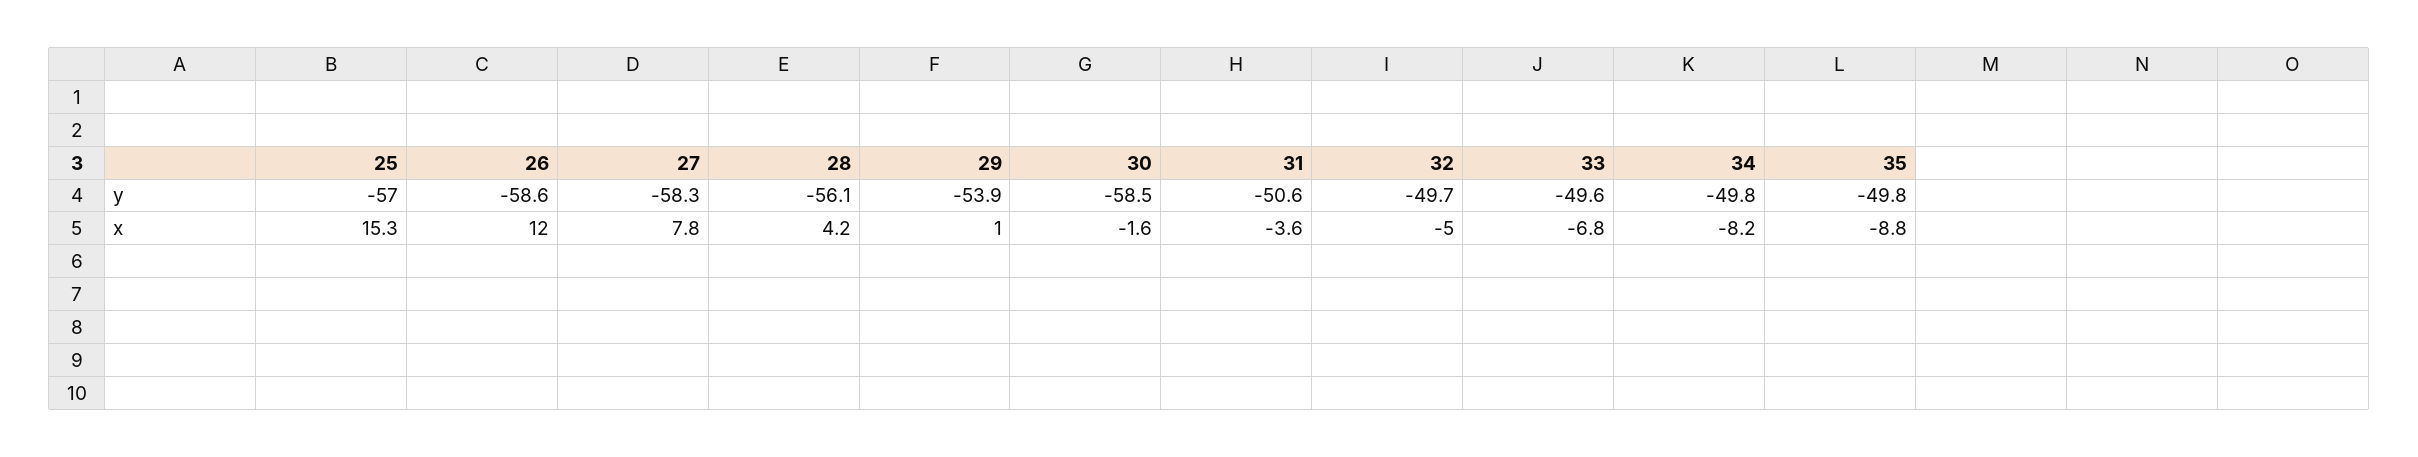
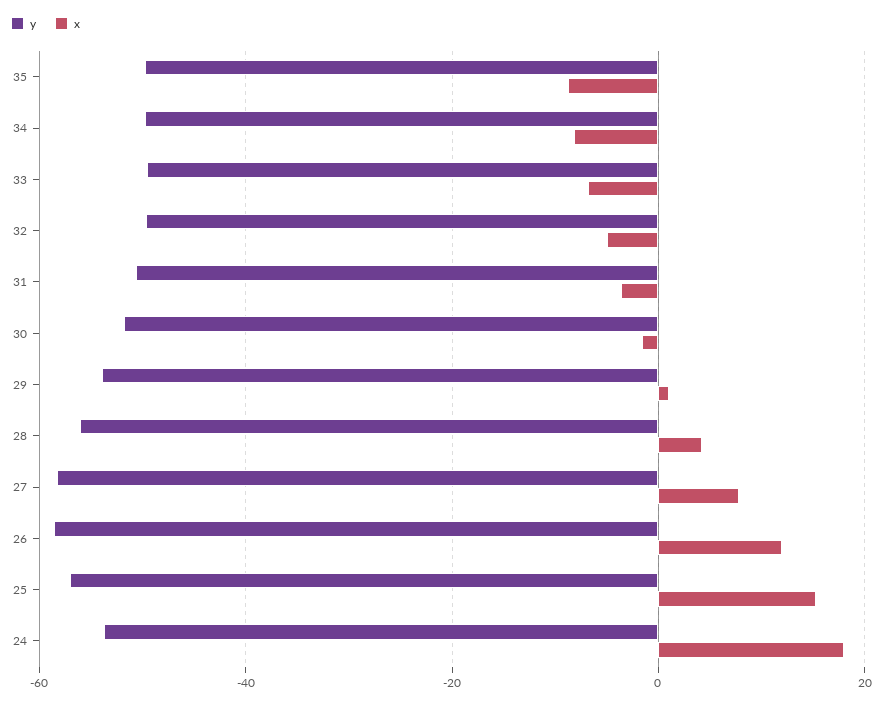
y, 30: -58.5 -> -52
y, 24: none -> -54
x, 24: none -> 18

